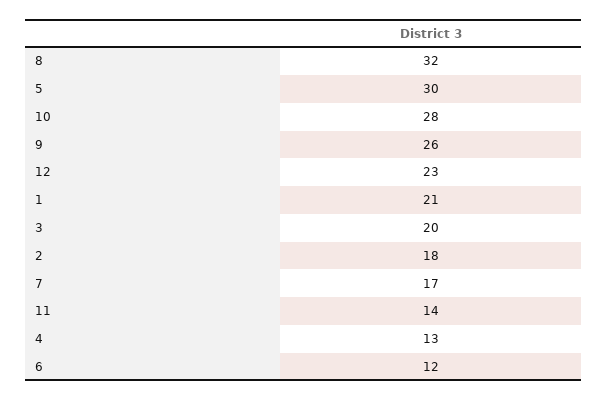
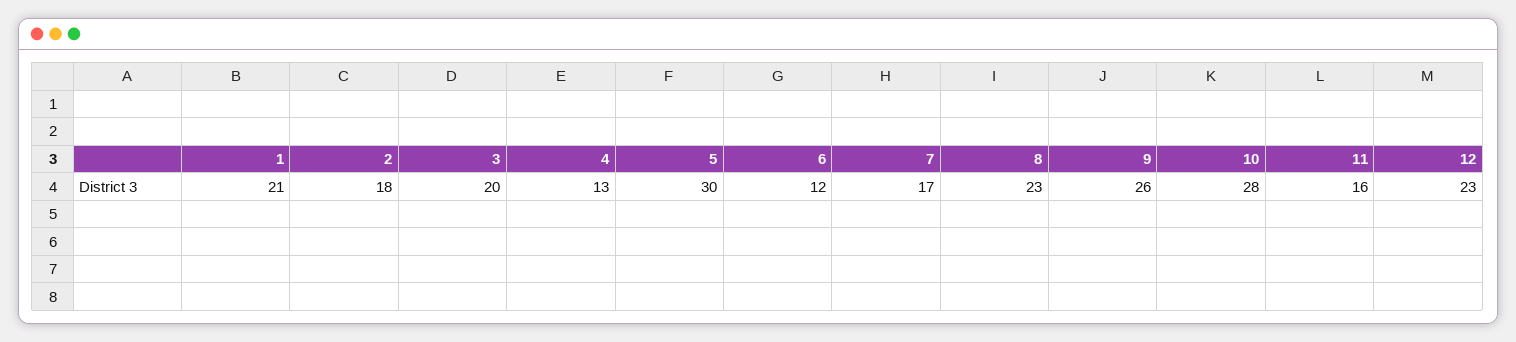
8: 32 -> 23
11: 14 -> 16

